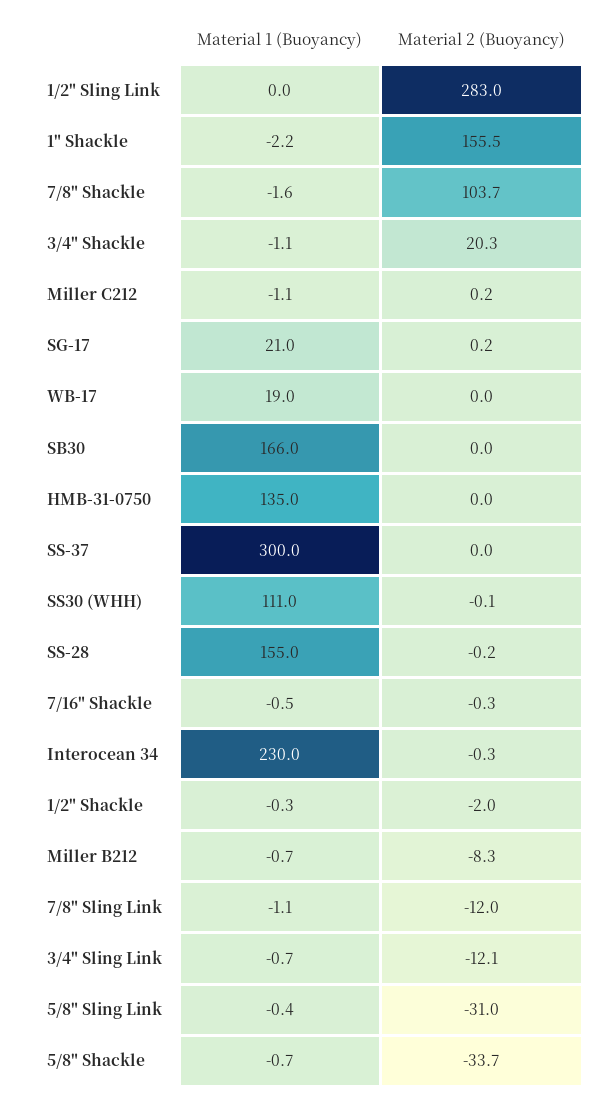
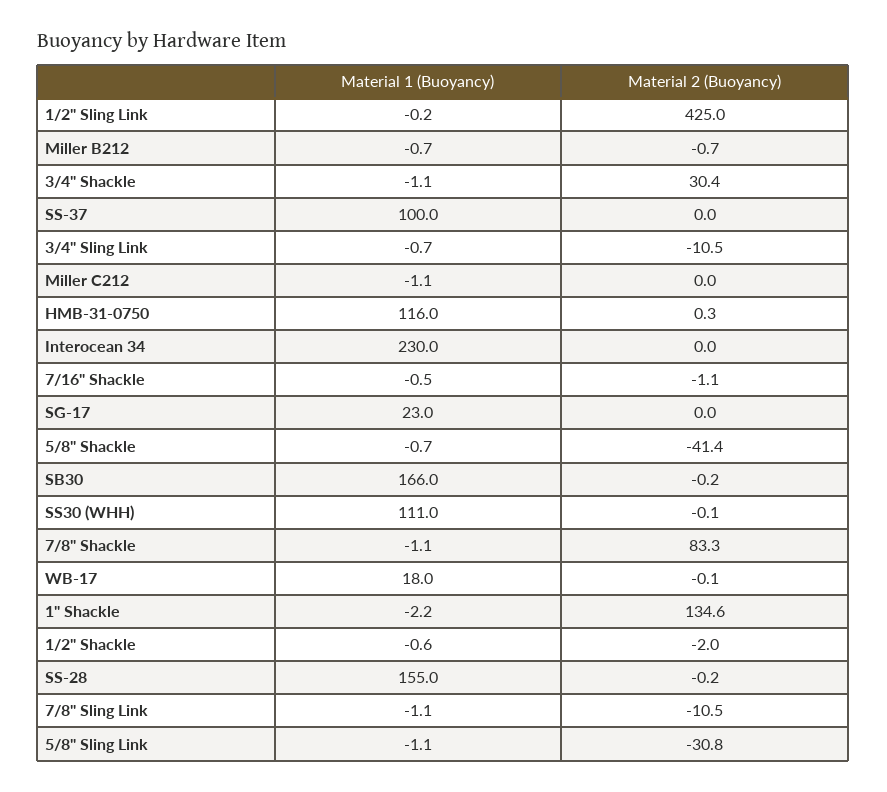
Material 1 (Buoyancy), 1/2" Sling Link: 0 -> -0.2
Material 2 (Buoyancy), 1/2" Sling Link: 283 -> 425
Material 2 (Buoyancy), 1" Shackle: 155.5 -> 134.6
Material 1 (Buoyancy), 7/8" Shackle: -1.6 -> -1.1
Material 2 (Buoyancy), 7/8" Shackle: 103.7 -> 83.3
Material 2 (Buoyancy), 3/4" Shackle: 20.3 -> 30.4
Material 2 (Buoyancy), Miller C212: 0.2 -> 0
Material 1 (Buoyancy), SG-17: 21 -> 23
Material 2 (Buoyancy), SG-17: 0.2 -> 0
Material 1 (Buoyancy), WB-17: 19 -> 18
Material 2 (Buoyancy), WB-17: 0 -> -0.1
Material 2 (Buoyancy), SB30: 0 -> -0.2
Material 1 (Buoyancy), HMB-31-0750: 135 -> 116
Material 2 (Buoyancy), HMB-31-0750: 0 -> 0.3
Material 1 (Buoyancy), SS-37: 300 -> 100
Material 2 (Buoyancy), 7/16" Shackle: -0.3 -> -1.1
Material 2 (Buoyancy), Interocean 34: -0.3 -> 0
Material 1 (Buoyancy), 1/2" Shackle: -0.3 -> -0.6
Material 2 (Buoyancy), Miller B212: -8.3 -> -0.7
Material 2 (Buoyancy), 7/8" Sling Link: -12 -> -10.5
Material 2 (Buoyancy), 3/4" Sling Link: -12.1 -> -10.5
Material 1 (Buoyancy), 5/8" Sling Link: -0.4 -> -1.1
Material 2 (Buoyancy), 5/8" Sling Link: -31 -> -30.8
Material 2 (Buoyancy), 5/8" Shackle: -33.7 -> -41.4

